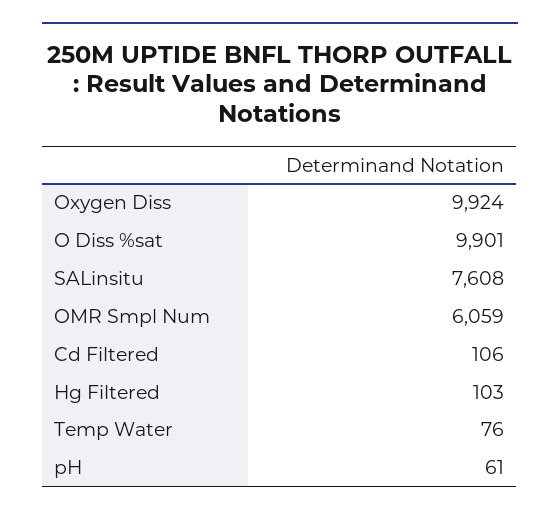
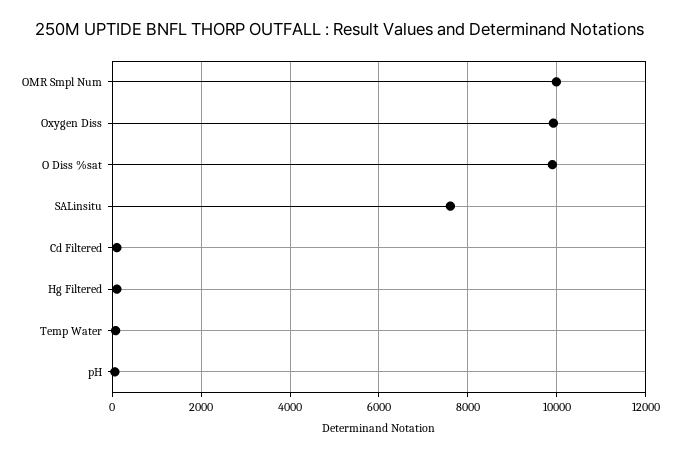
OMR Smpl Num: 6059 -> 10000

